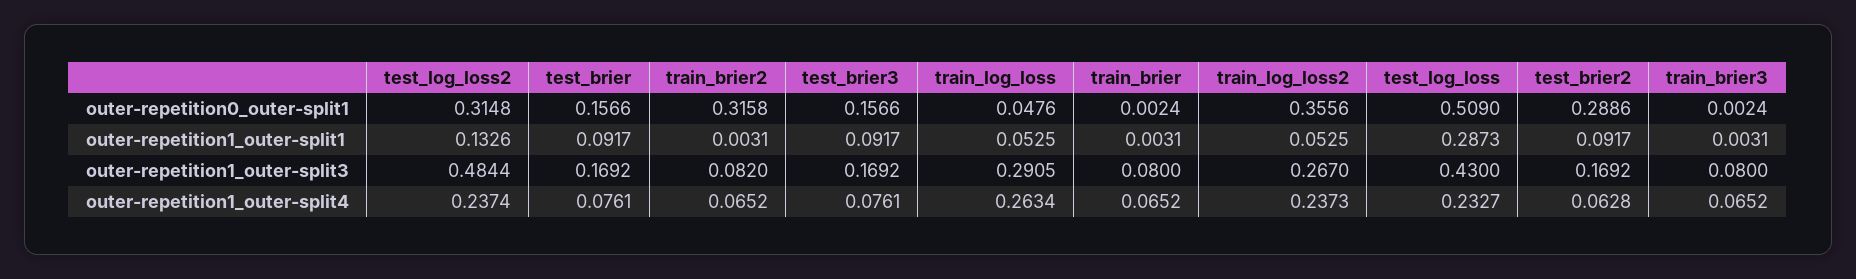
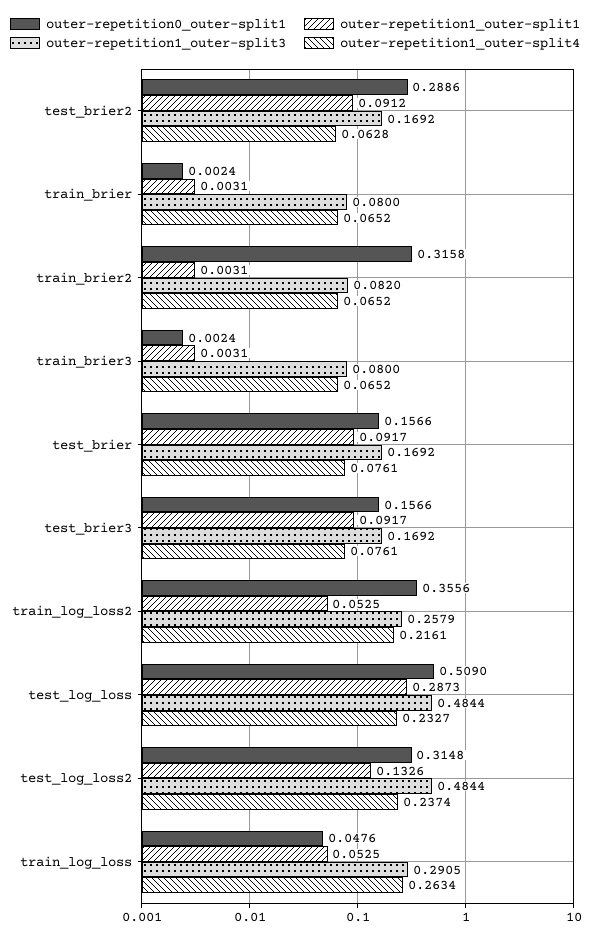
outer-repetition1_outer-split1, test_brier2: 0.0917 -> 0.0912
outer-repetition1_outer-split3, train_log_loss2: 0.267 -> 0.2579
outer-repetition1_outer-split3, test_log_loss: 0.43 -> 0.4844
outer-repetition1_outer-split4, train_log_loss2: 0.2373 -> 0.2161

